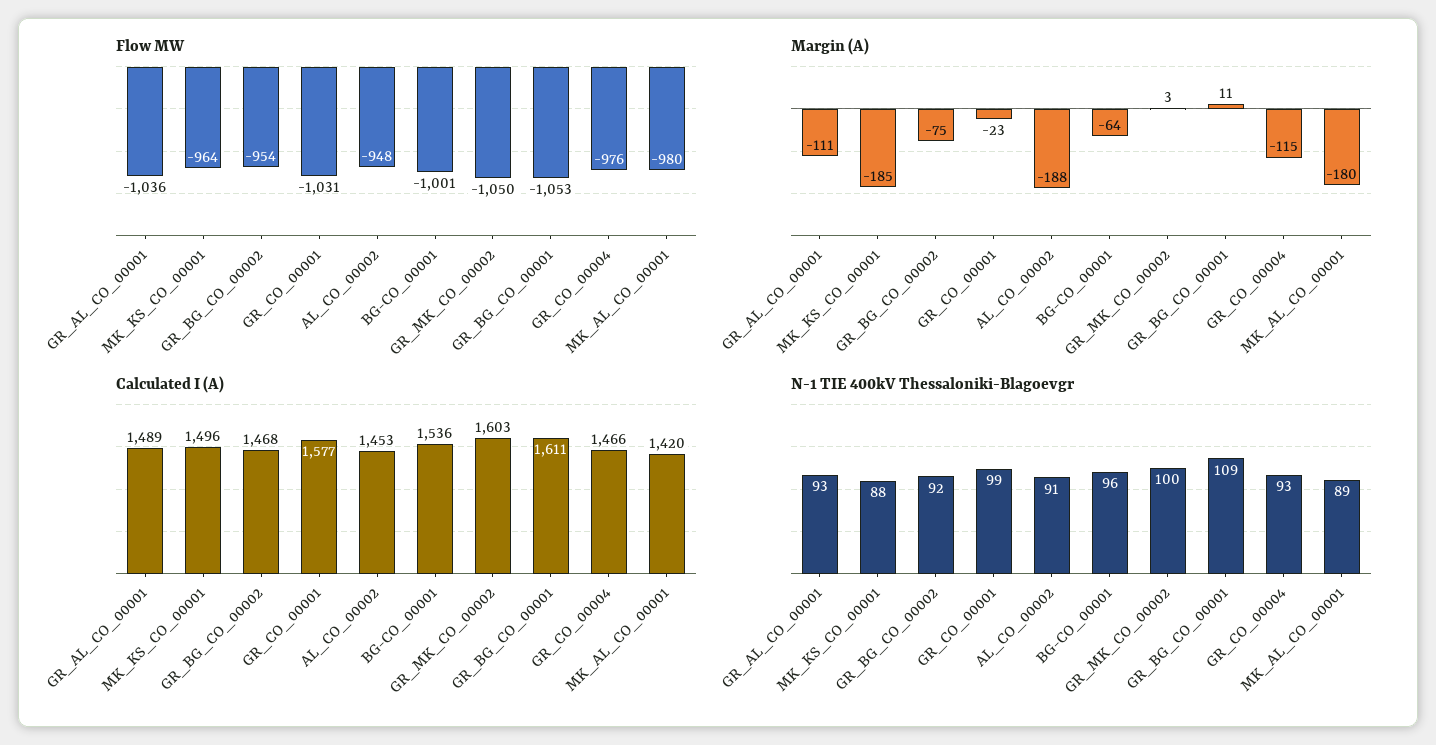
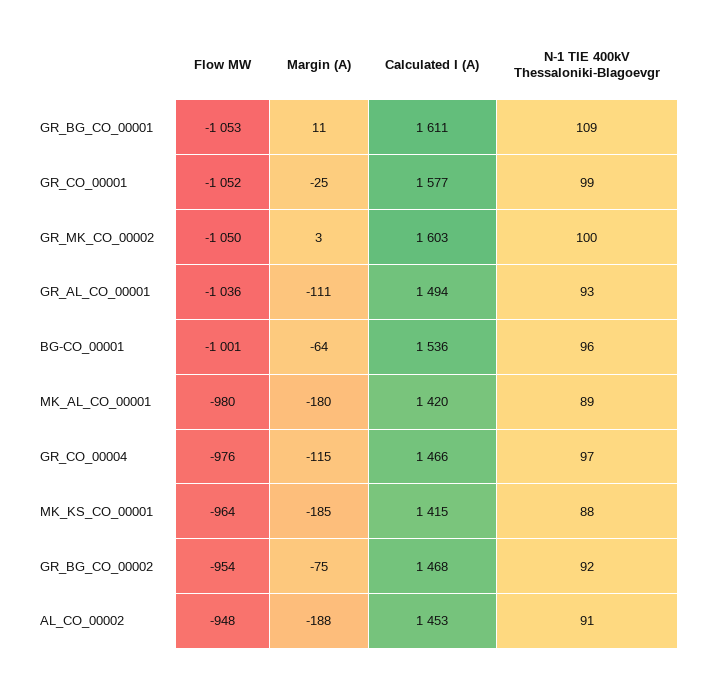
Flow MW, GR_CO_00001: -1031 -> -1052
Margin (A), GR_CO_00001: -23 -> -25
Calculated I (A), GR_AL_CO_00001: 1489 -> 1494
Calculated I (A), MK_KS_CO_00001: 1496 -> 1415
N-1 TIE 400kV Thessaloniki-Blagoevgr, GR_CO_00004: 93 -> 97

